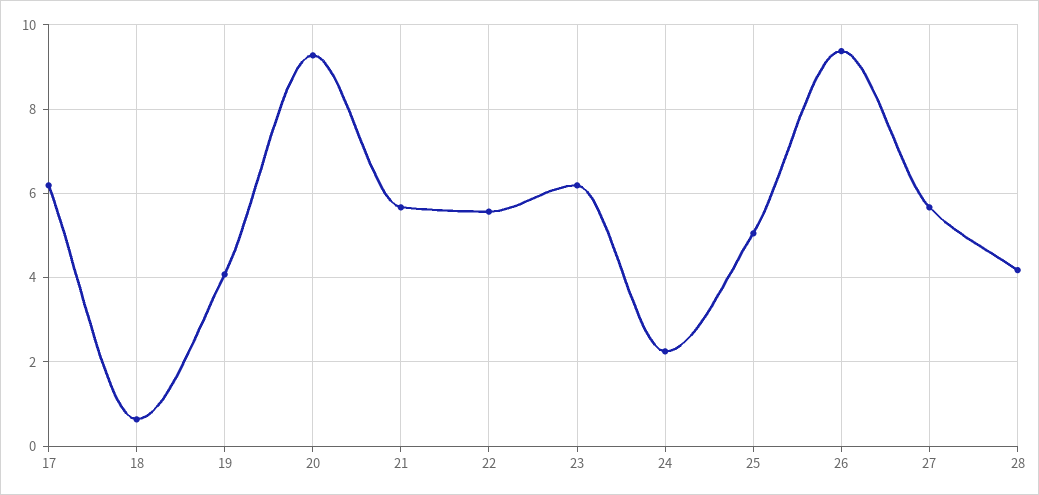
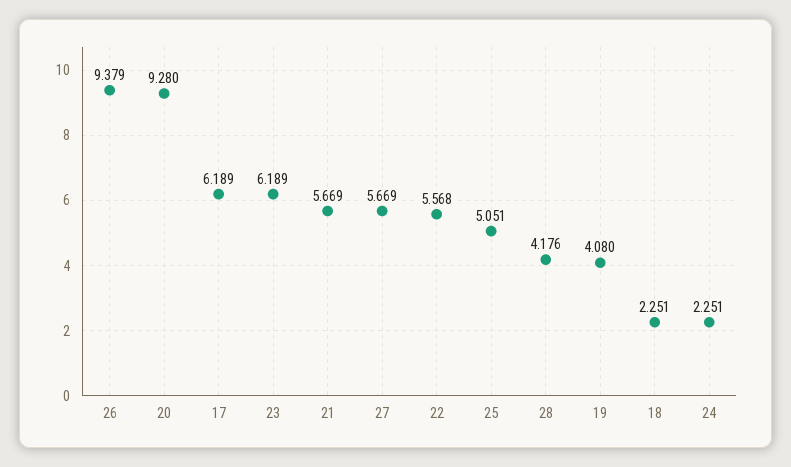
18: 0.6 -> 2.251

